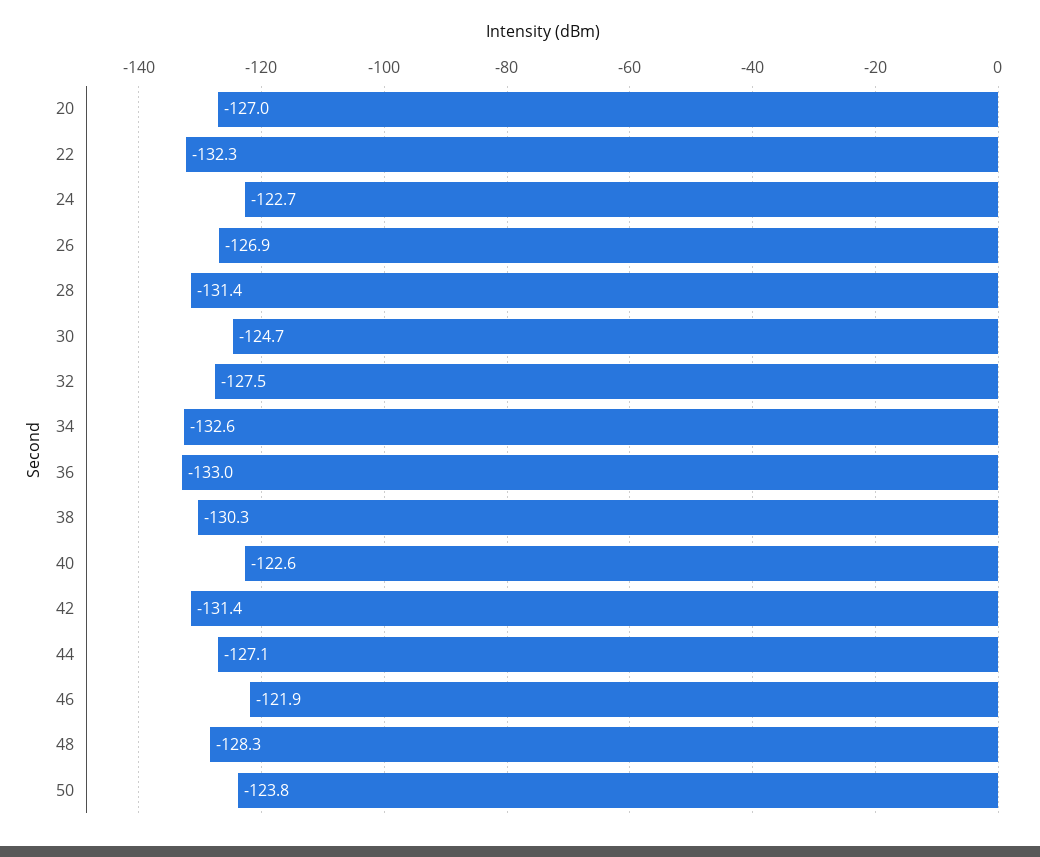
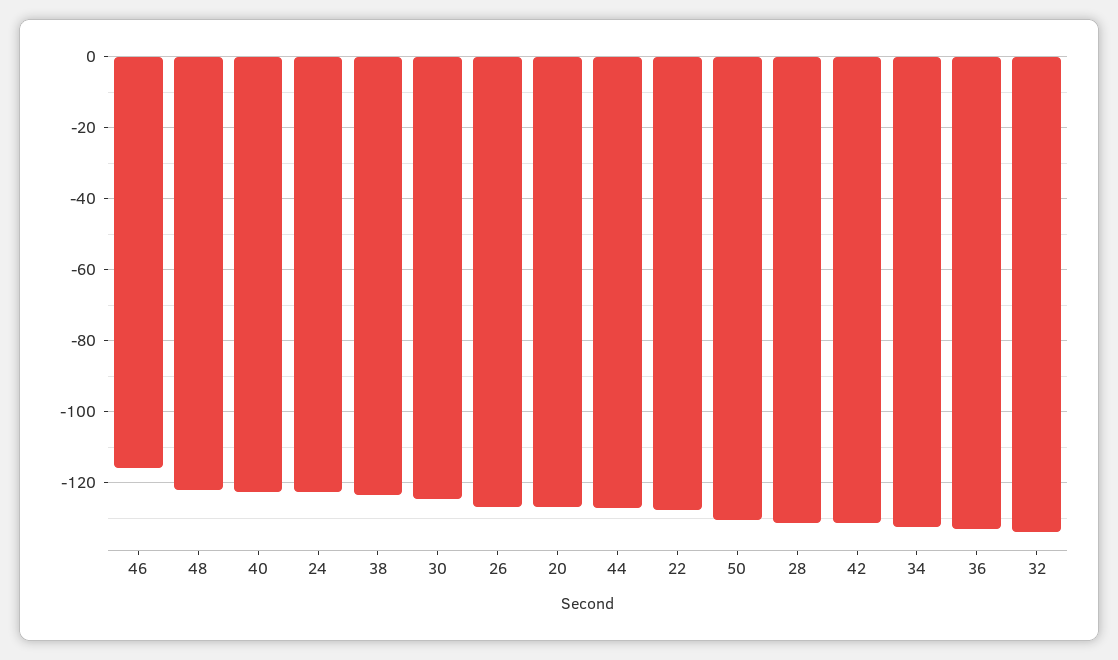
22: -132.3 -> -128
32: -127.5 -> -134
38: -130.3 -> -124
46: -121.9 -> -116
48: -128.3 -> -122
50: -123.8 -> -130

